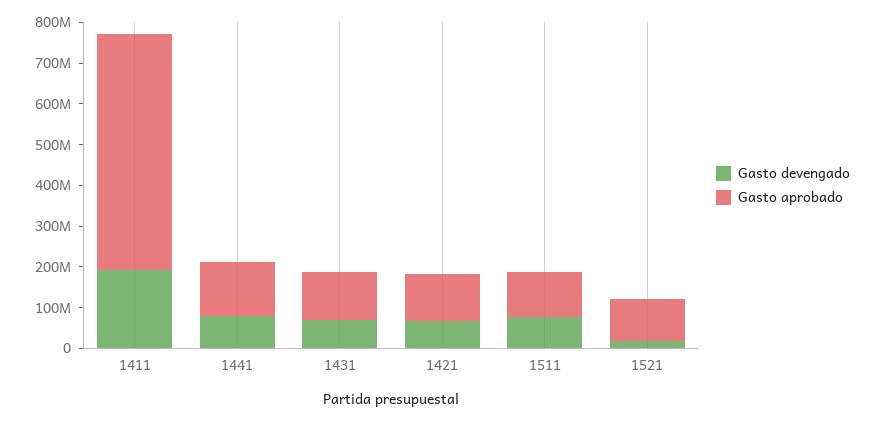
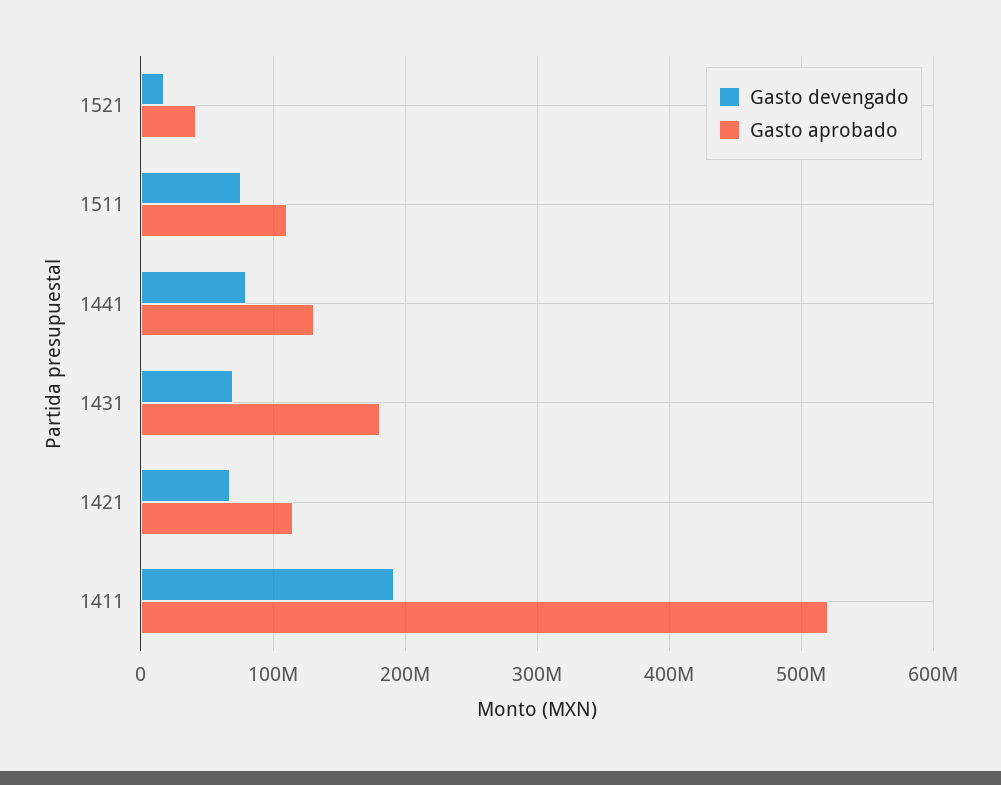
Gasto aprobado, 1411: 580000000 -> 520000000
Gasto aprobado, 1431: 120000000 -> 180000000
Gasto aprobado, 1521: 100000000 -> 40000000

